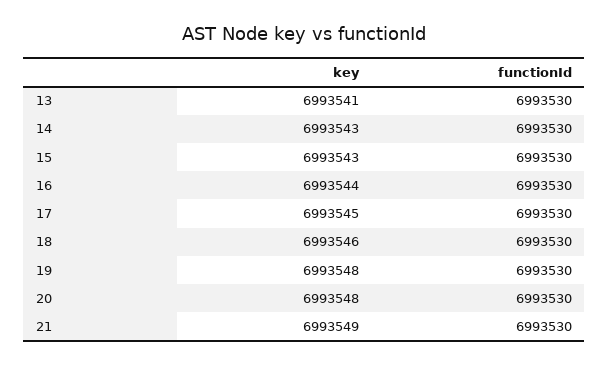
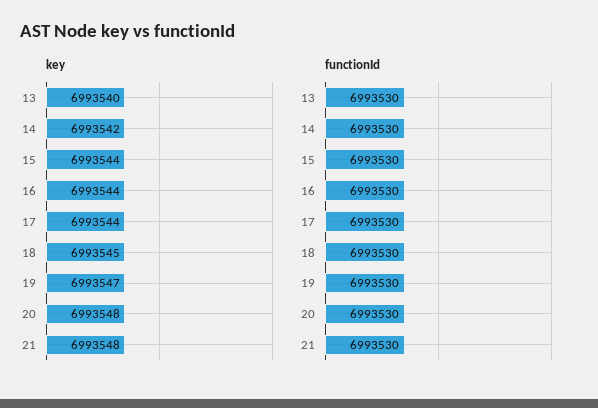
key, 13: 6993541 -> 6993540
key, 14: 6993543 -> 6993542
key, 15: 6993543 -> 6993544
key, 17: 6993545 -> 6993544
key, 18: 6993546 -> 6993545
key, 19: 6993548 -> 6993547
key, 21: 6993549 -> 6993548

